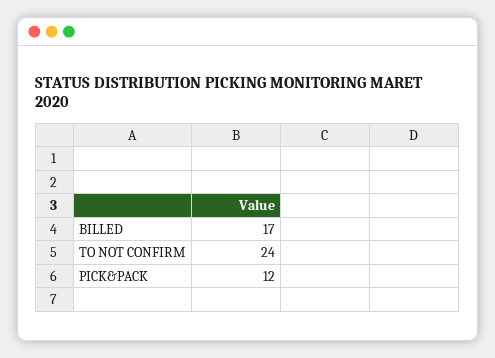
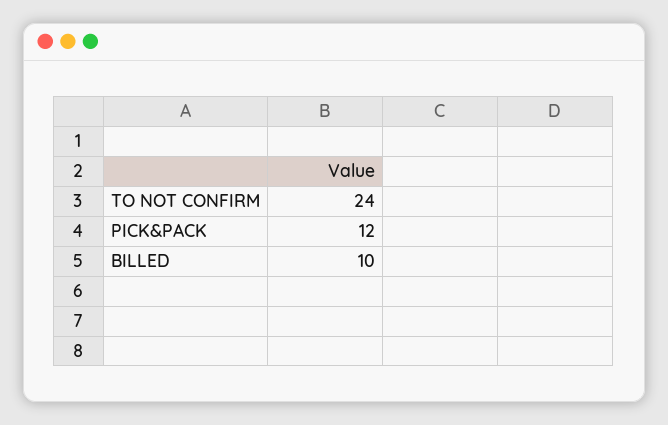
BILLED: 17 -> 10

